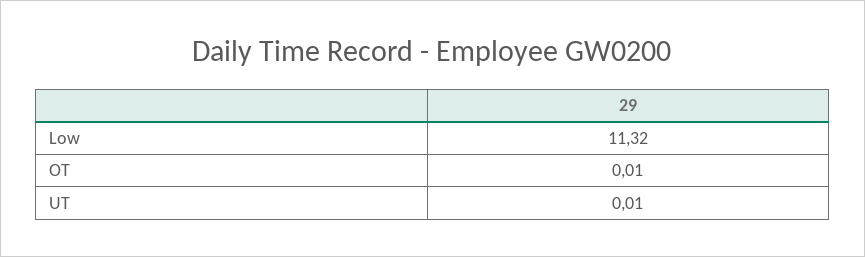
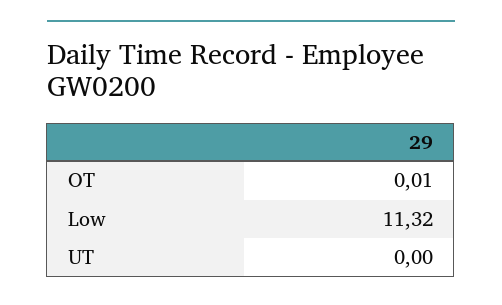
UT: 0.01 -> 0

